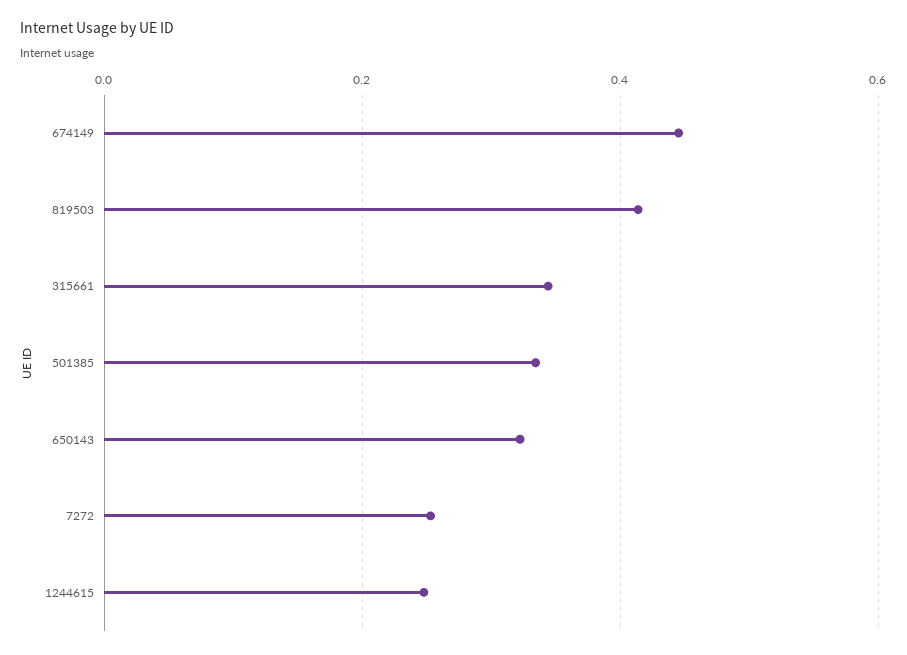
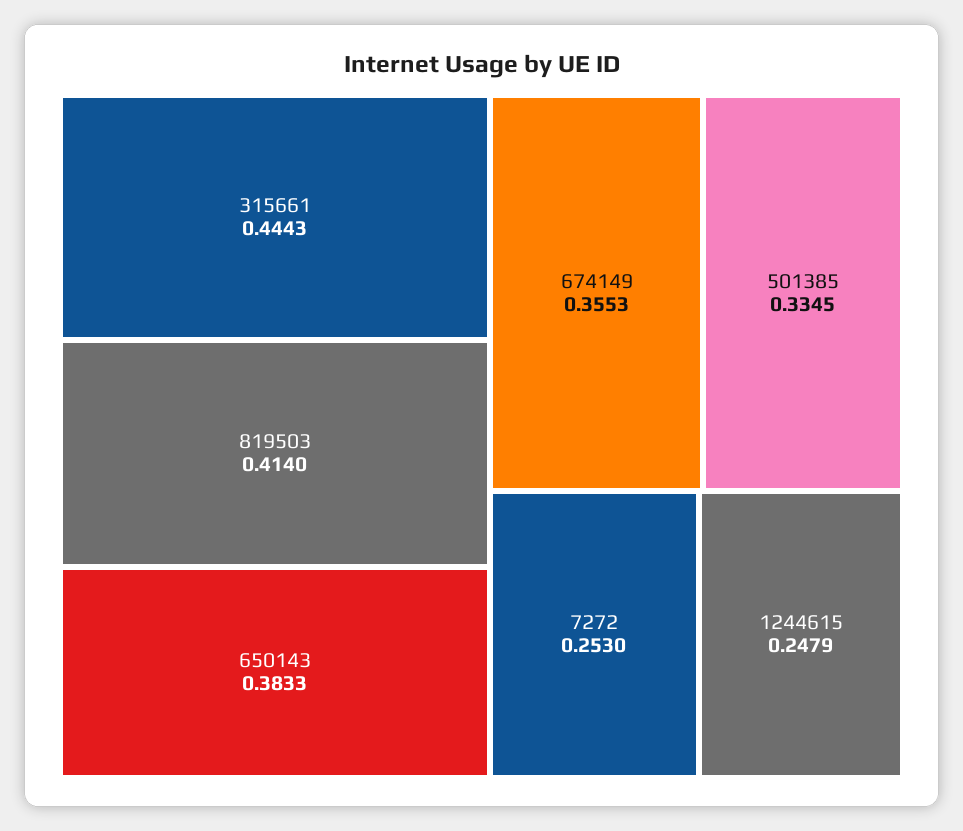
674149: 0.44 -> 0.3553
315661: 0.34 -> 0.4443
650143: 0.32 -> 0.3833

